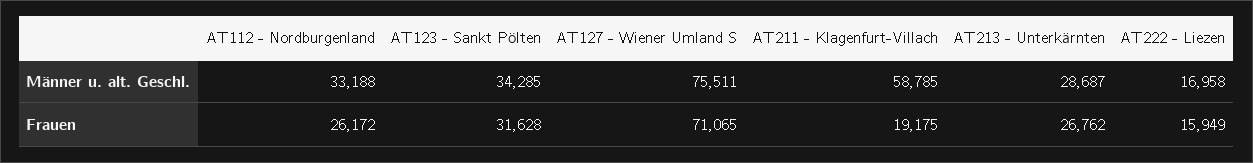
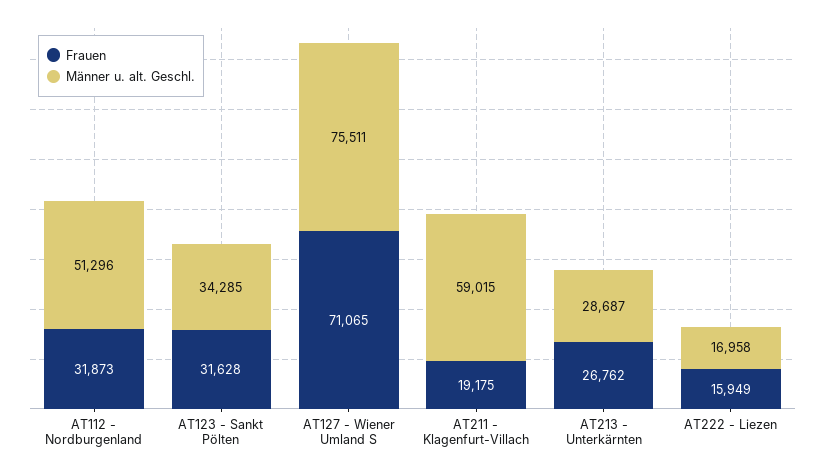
Männer u. alt. Geschl., AT112 - Nordburgenland: 33188 -> 51296
Männer u. alt. Geschl., AT211 - Klagenfurt-Villach: 58785 -> 59015
Frauen, AT112 - Nordburgenland: 26172 -> 31873

